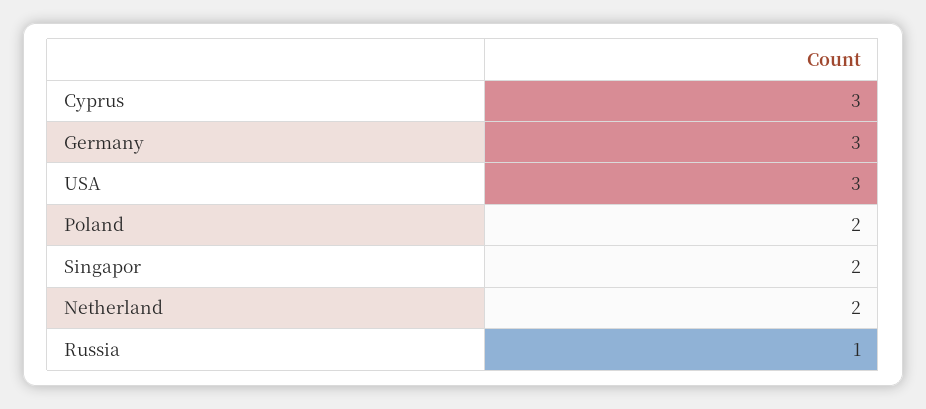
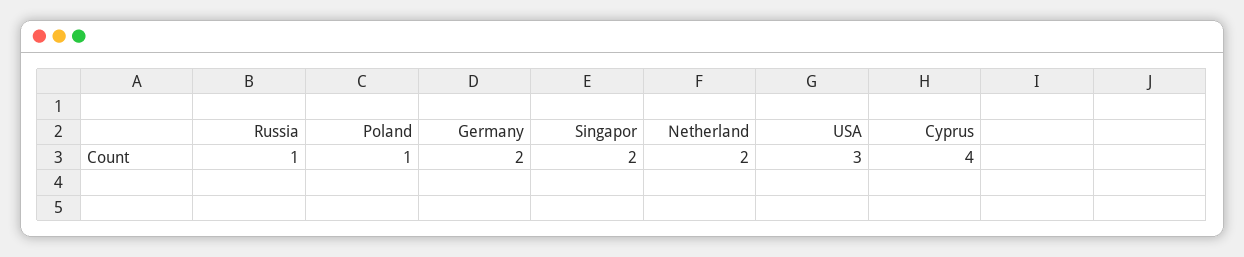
Cyprus: 3 -> 4
Germany: 3 -> 2
Poland: 2 -> 1

